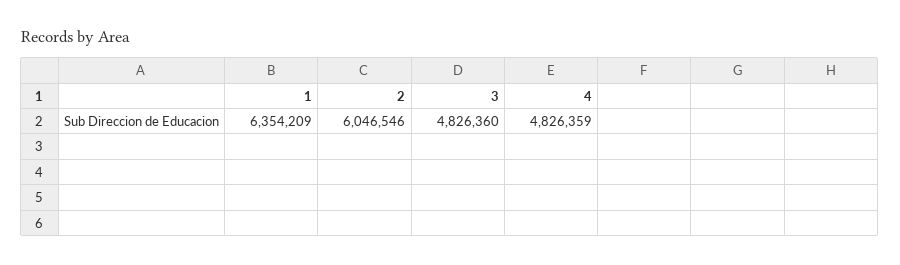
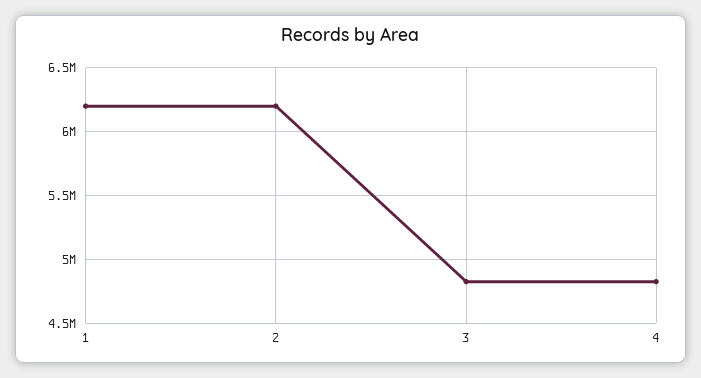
1: 6354209 -> 6200000
2: 6046546 -> 6200000

